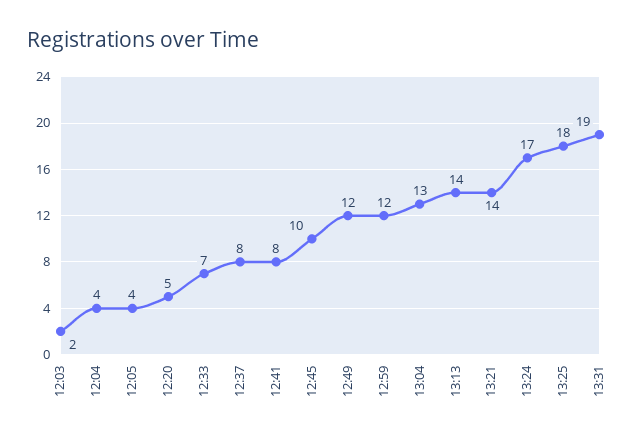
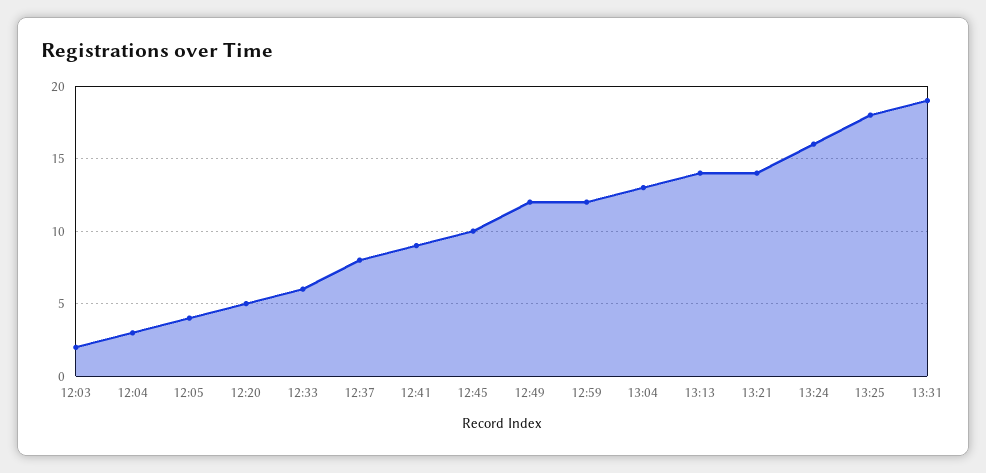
12:04: 4 -> 3
12:33: 7 -> 6
12:41: 8 -> 9
13:24: 17 -> 16

